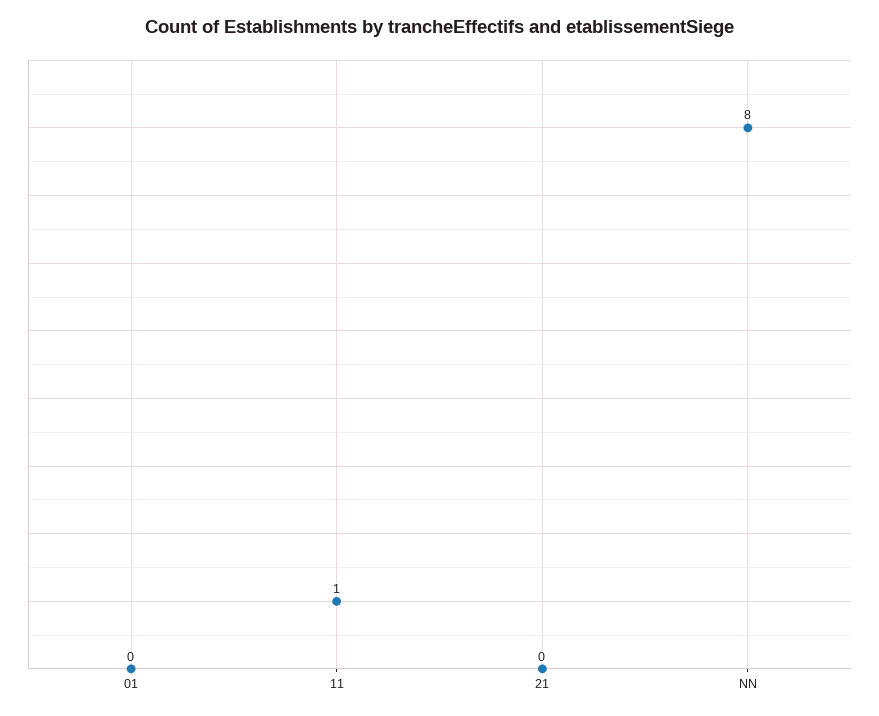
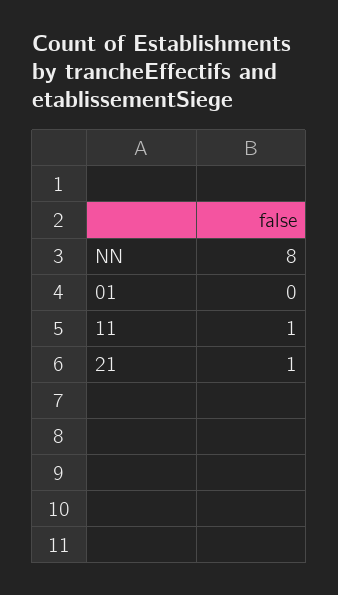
21: 0 -> 1

